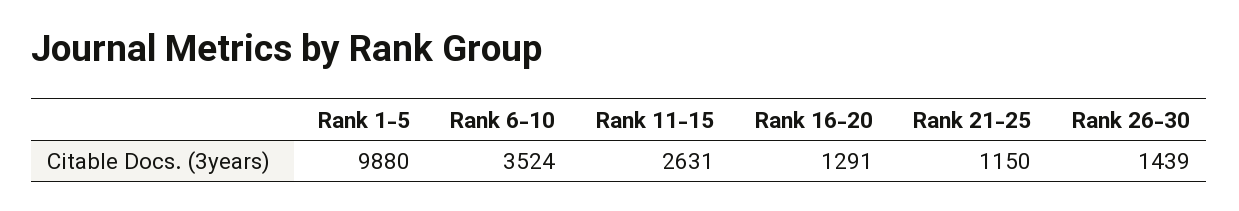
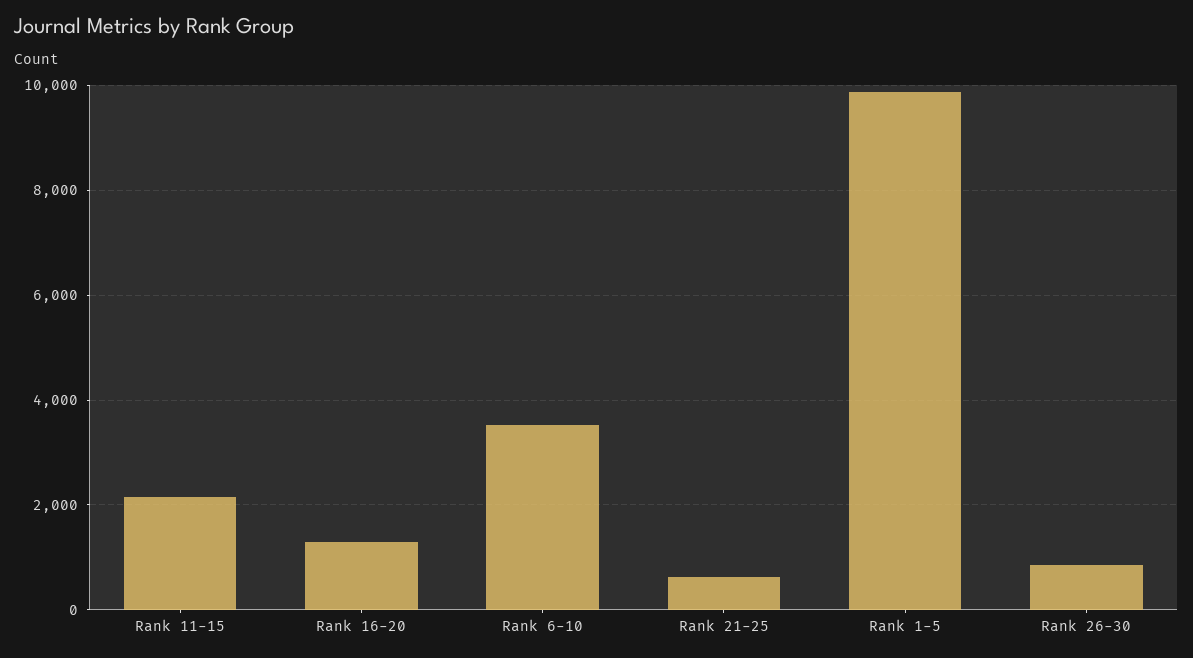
Rank 11-15: 2631 -> 2200
Rank 21-25: 1150 -> 600
Rank 26-30: 1439 -> 800

